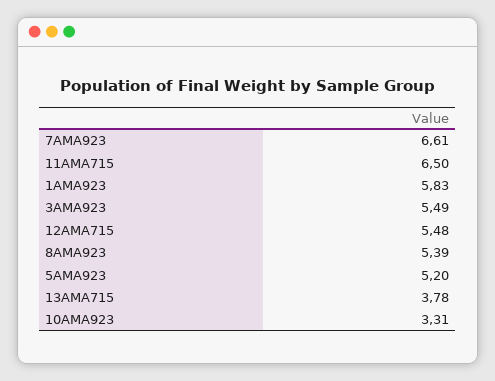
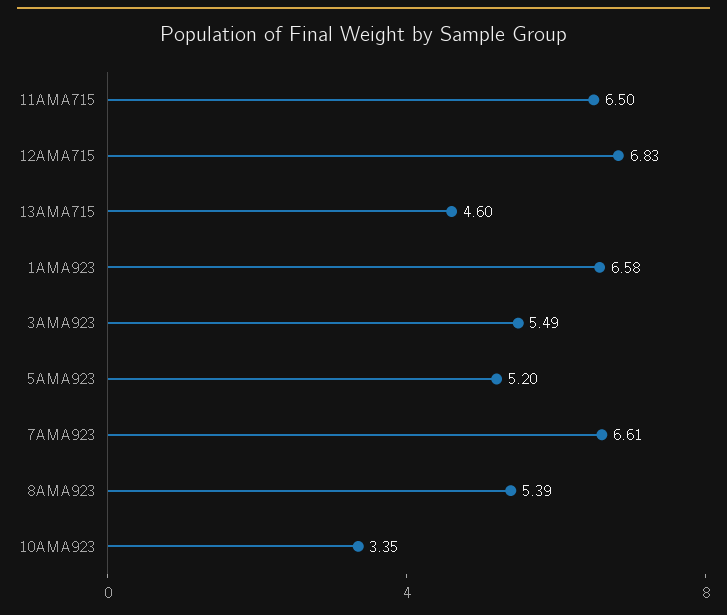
1AMA923: 5.83 -> 6.58
12AMA715: 5.48 -> 6.83
13AMA715: 3.78 -> 4.6
10AMA923: 3.31 -> 3.35

